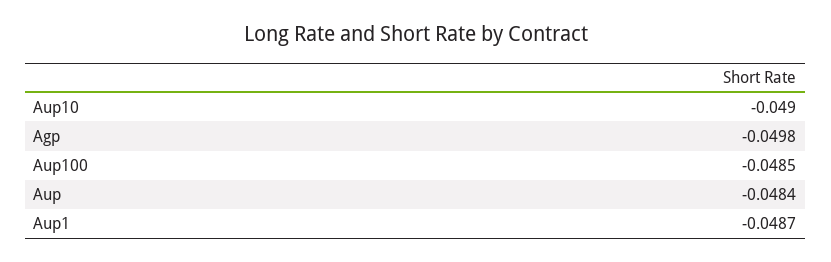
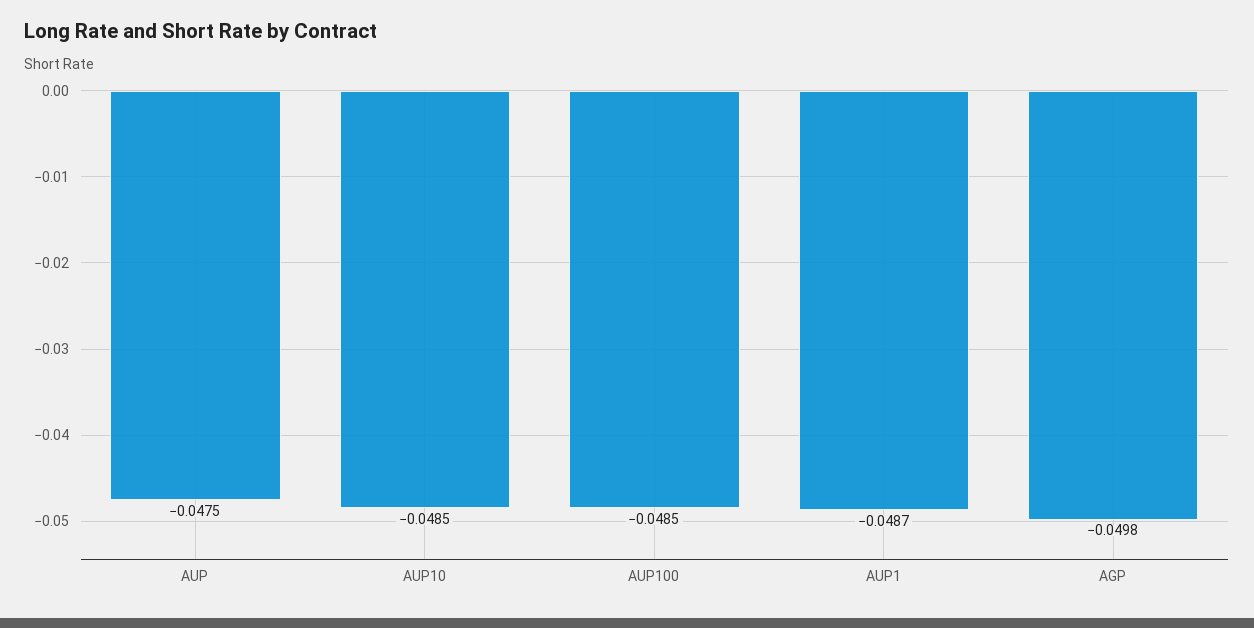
Aup10: -0.049 -> -0.0485
Aup: -0.0484 -> -0.0475

